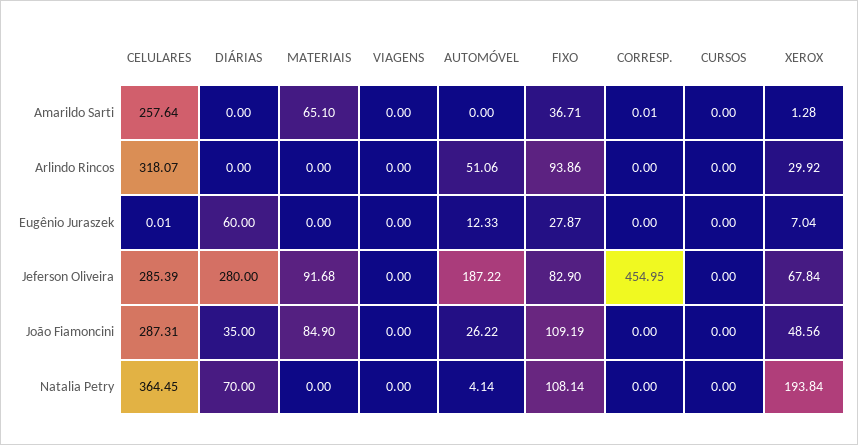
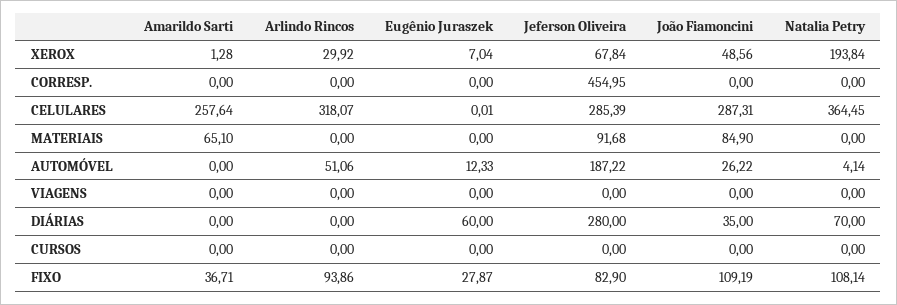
CORRESP., Amarildo Sarti: 0.01 -> 0

